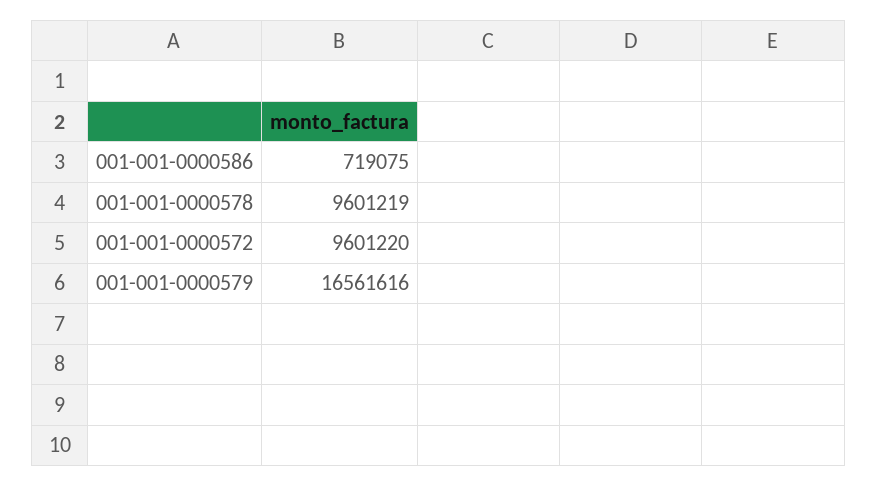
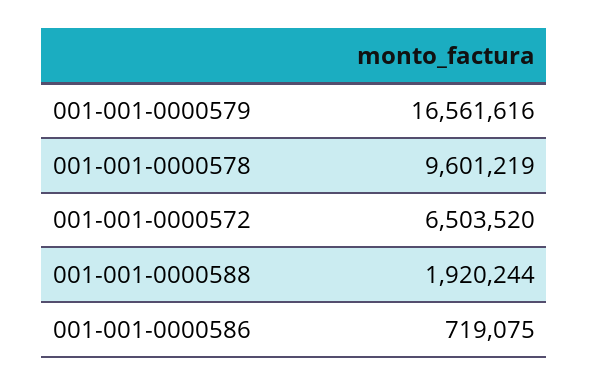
001-001-0000572: 9601220 -> 6503520
001-001-0000588: none -> 1920244

